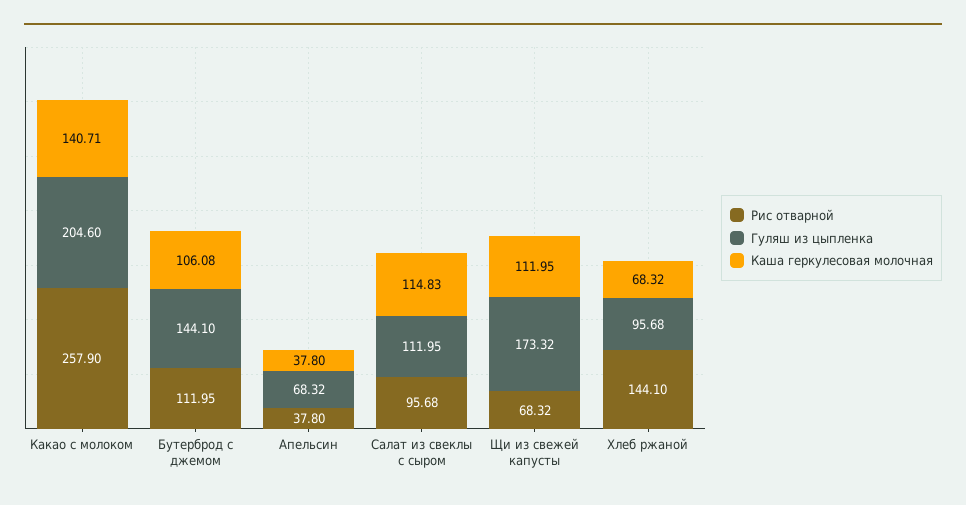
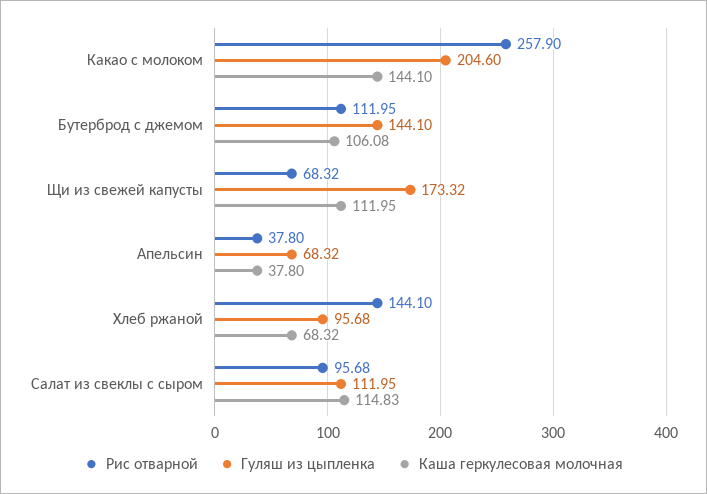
Каша геркулесовая молочная, Какао с молоком: 140.71 -> 144.1

